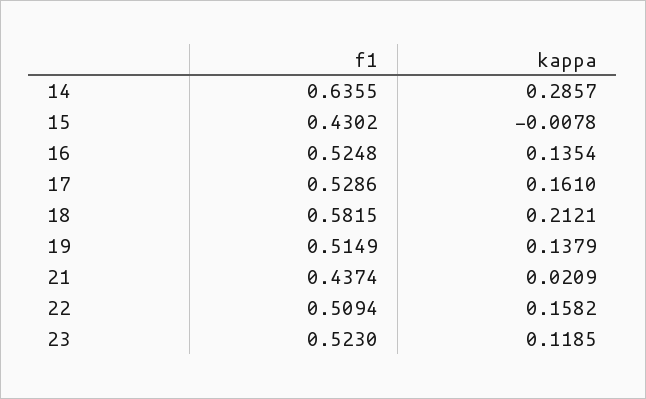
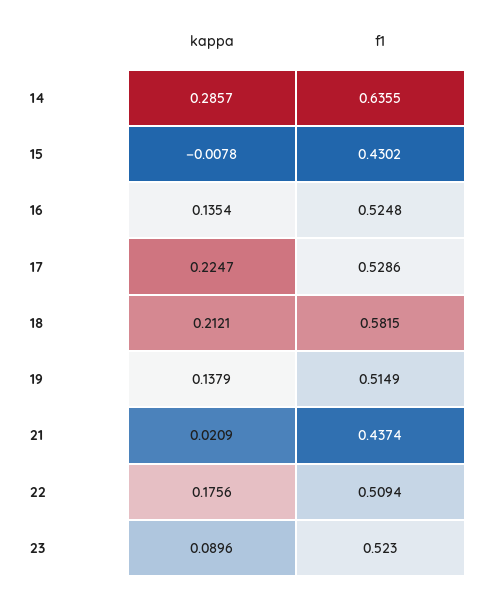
kappa, 17: 0.161 -> 0.2247
kappa, 22: 0.1582 -> 0.1756
kappa, 23: 0.1185 -> 0.0896

